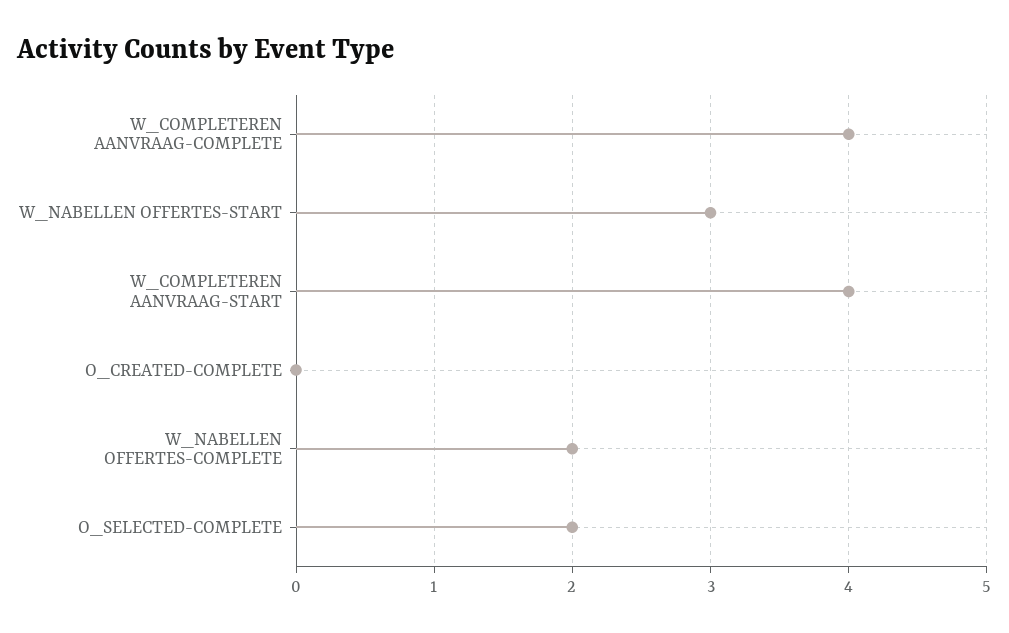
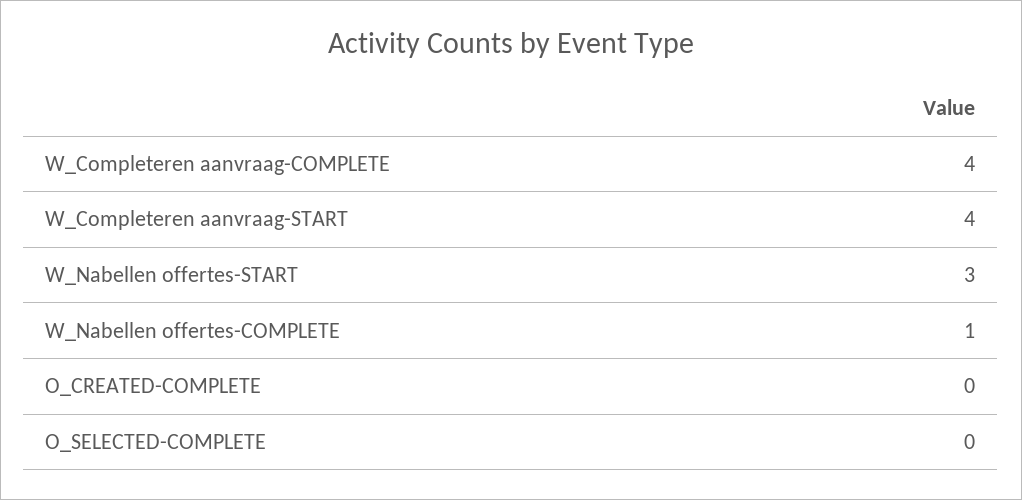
W_NABELLEN OFFERTES-COMPLETE: 2 -> 1
O_SELECTED-COMPLETE: 2 -> 0

